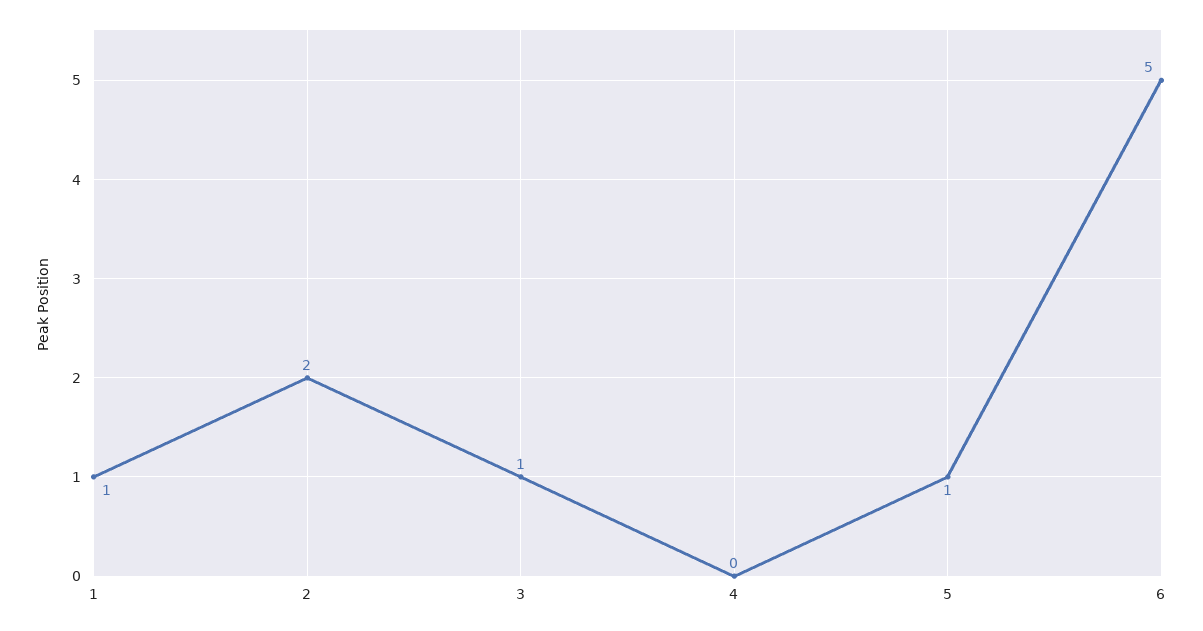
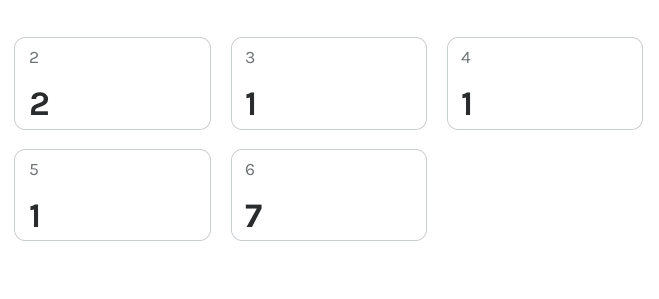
1: 1 -> none
4: 0 -> 1
6: 5 -> 7

